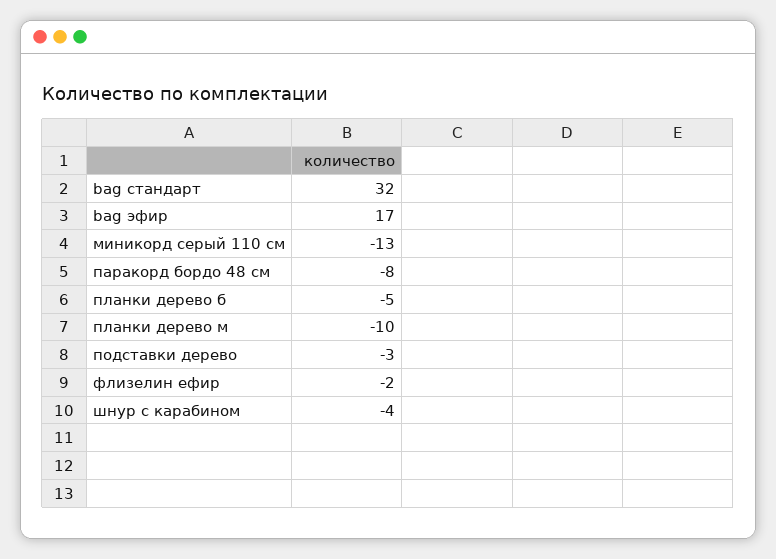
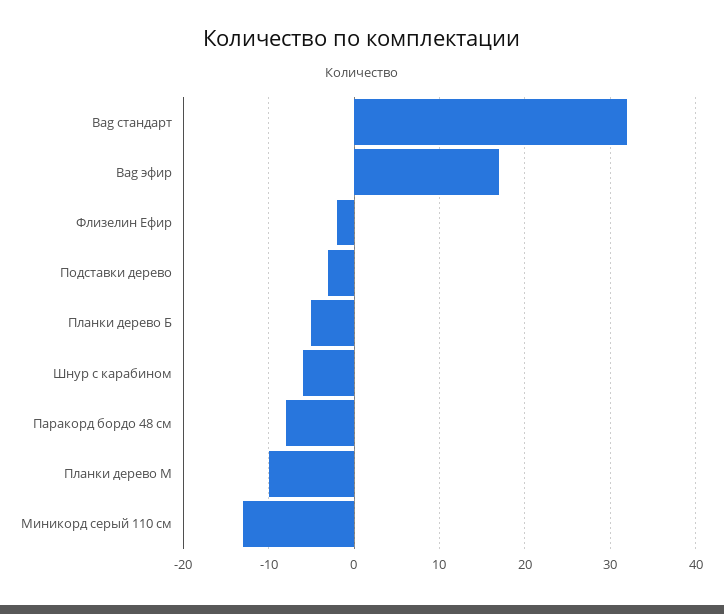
шнур с карабином: -4 -> -6

